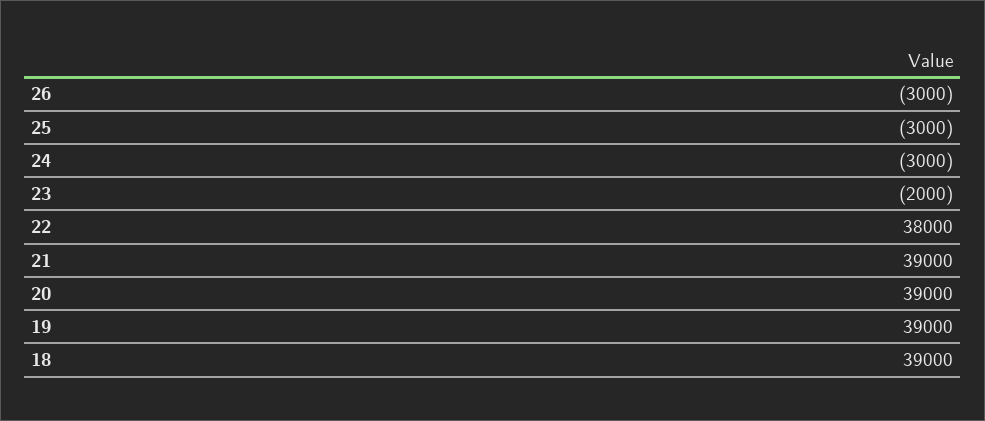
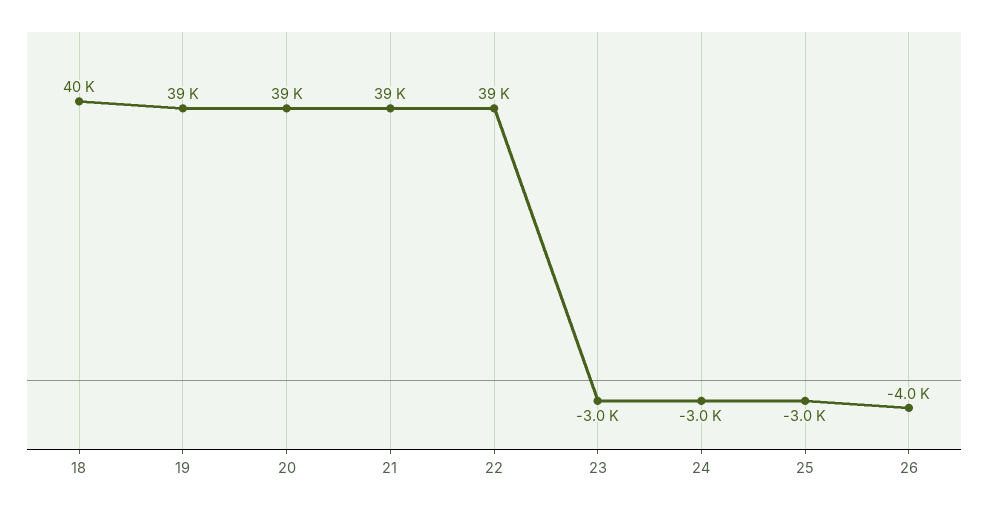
26: -3000 -> -4000
23: -2000 -> -3000
22: 38000 -> 39000
18: 39000 -> 40000

